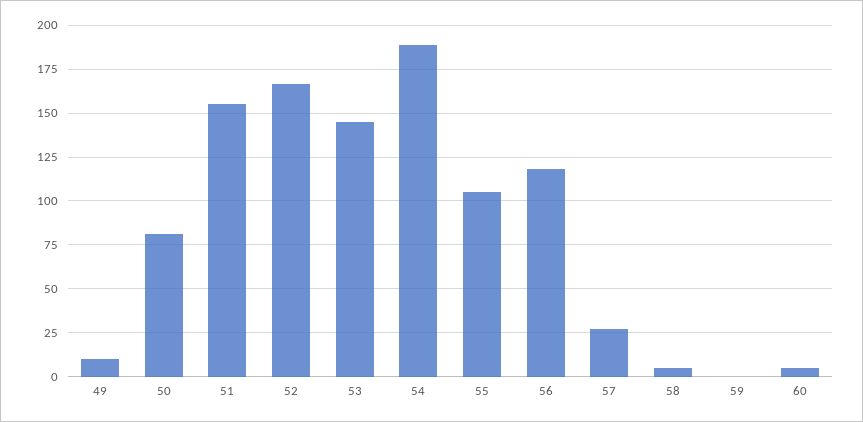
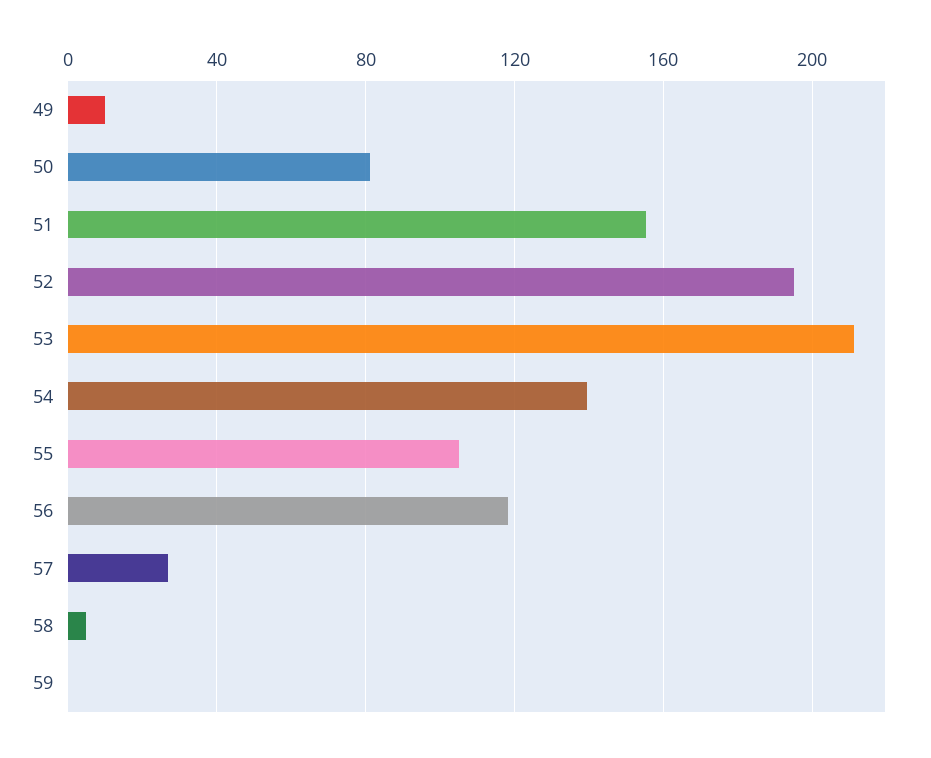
52: 165 -> 195
53: 145 -> 210
54: 190 -> 140
60: 5 -> none

